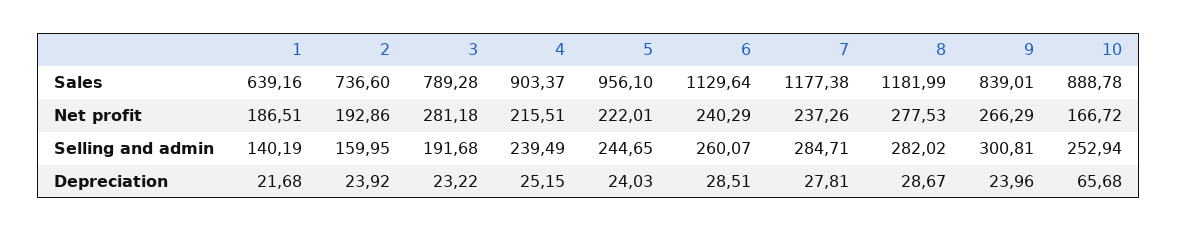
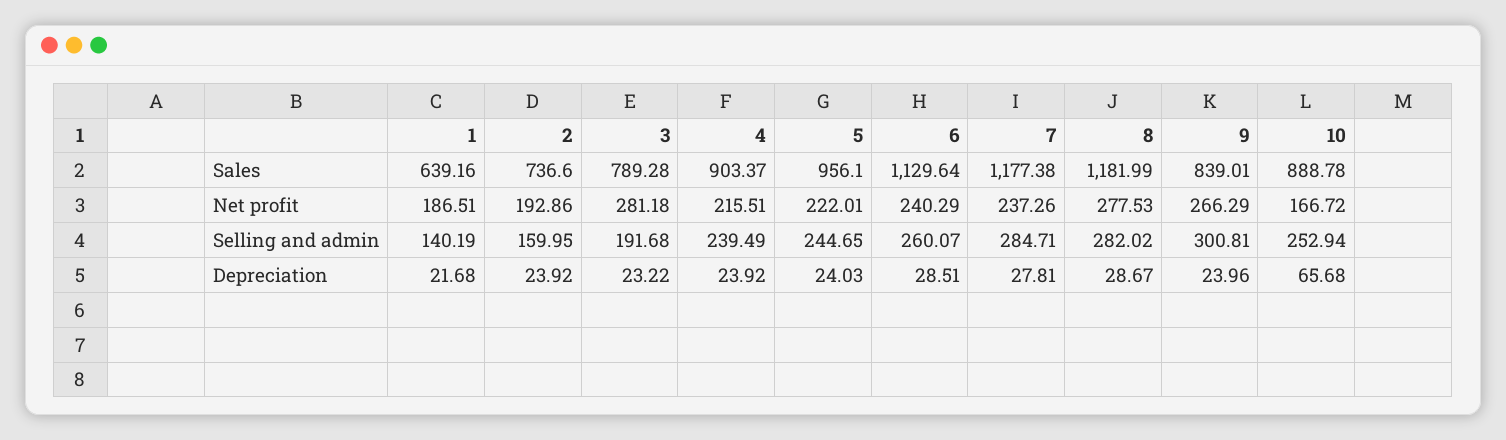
4, Depreciation: 25.15 -> 23.92

